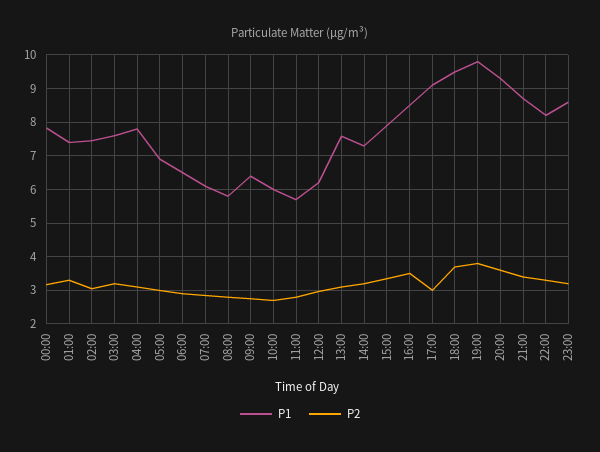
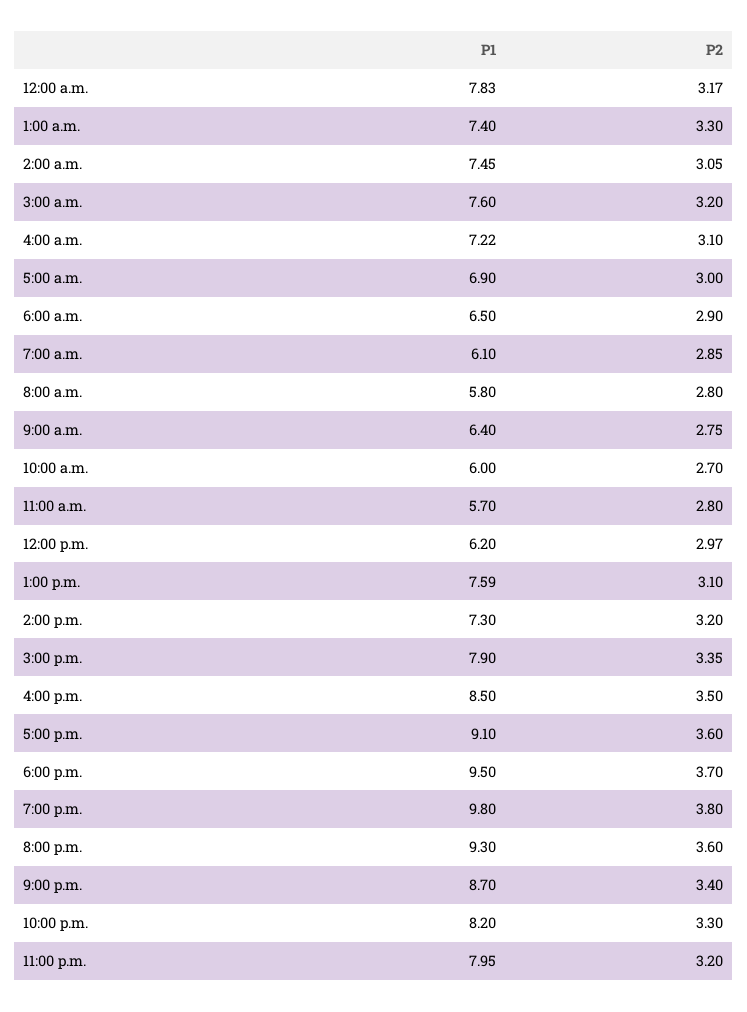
P1, 04:00: 7.8 -> 7.22
P2, 17:00: 3 -> 3.6
P1, 23:00: 8.6 -> 7.95

